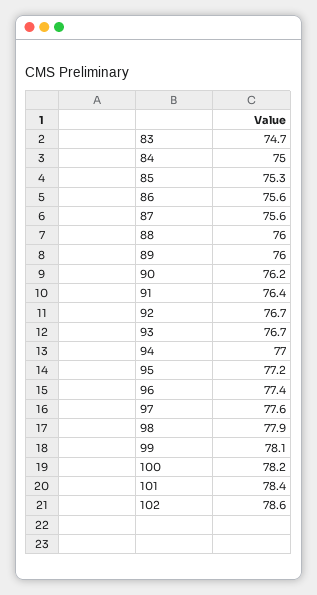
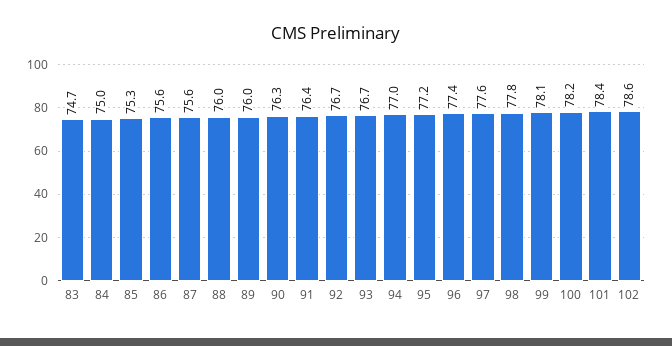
90: 76.2 -> 76.3
98: 77.9 -> 77.8

